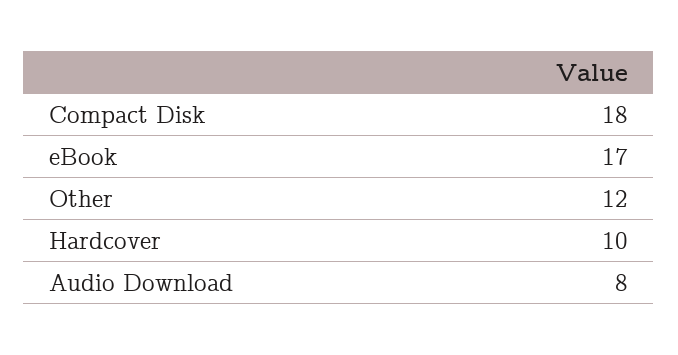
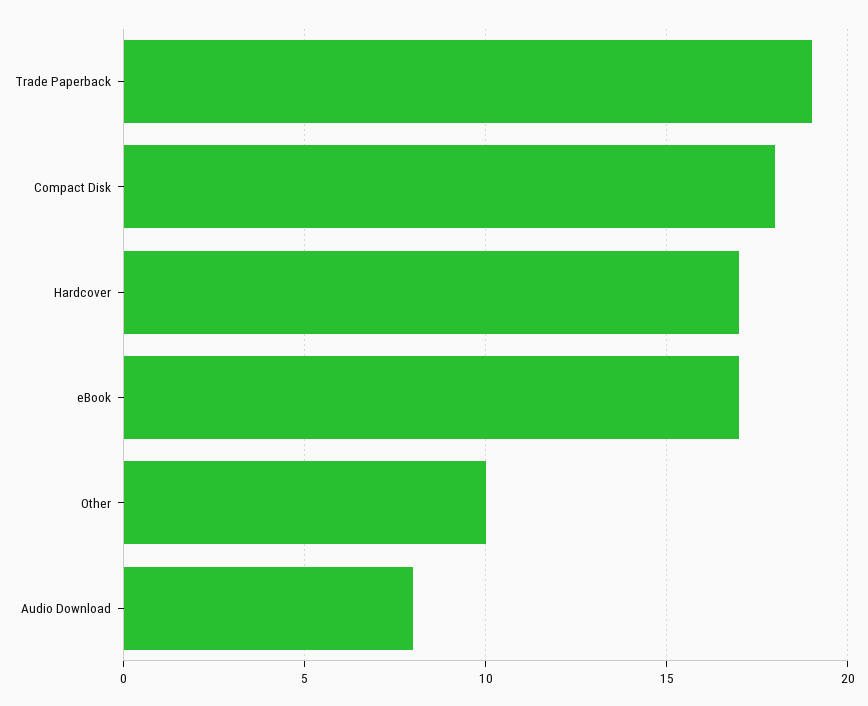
Other: 12 -> 10
Hardcover: 10 -> 17
Trade Paperback: none -> 19

